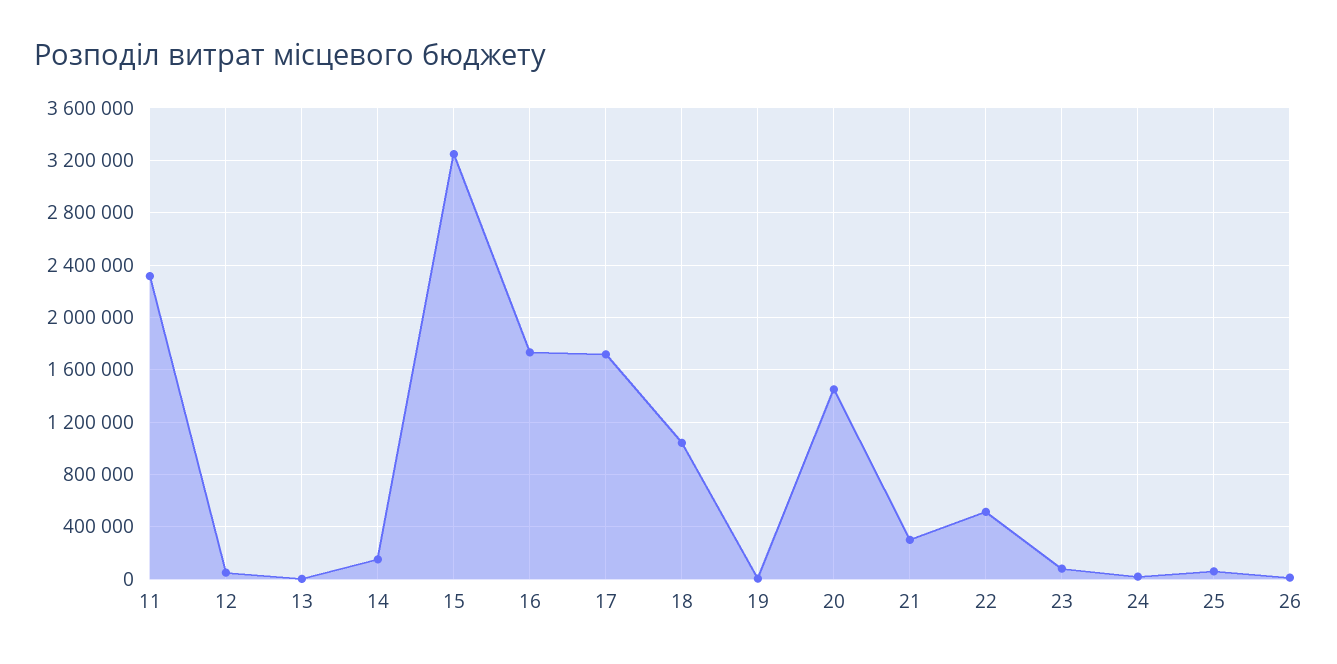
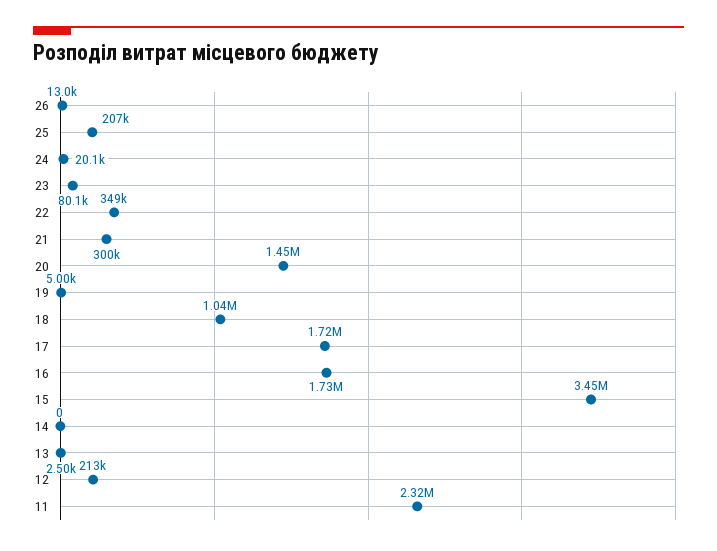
12: 50000 -> 213000
14: 150000 -> 0
15: 3250000 -> 3450000
22: 500000 -> 349000
25: 50000 -> 207000

